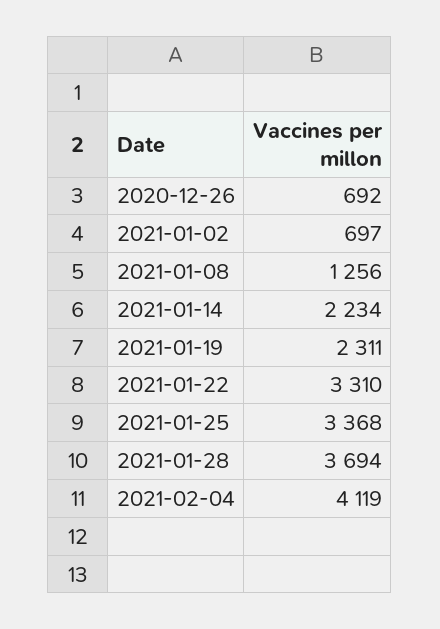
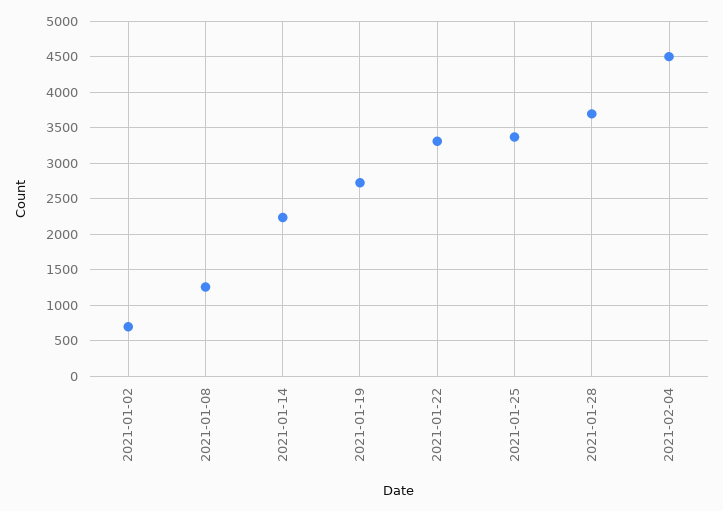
2020-12-26: 692 -> none
2021-01-19: 2311 -> 2700
2021-02-04: 4119 -> 4500

